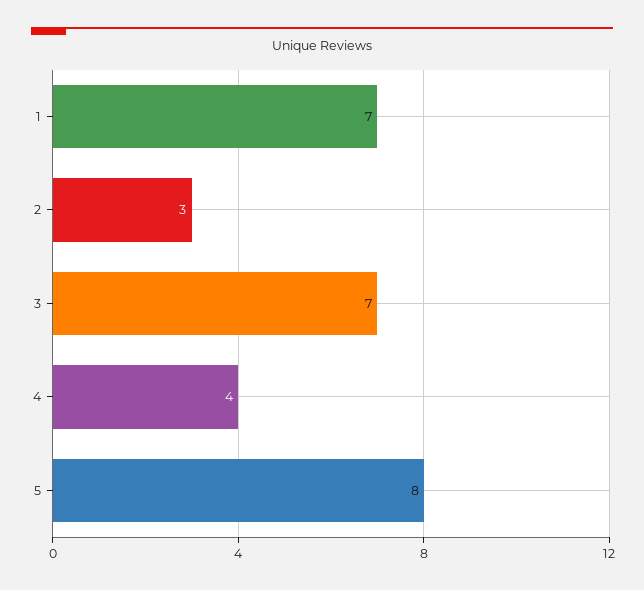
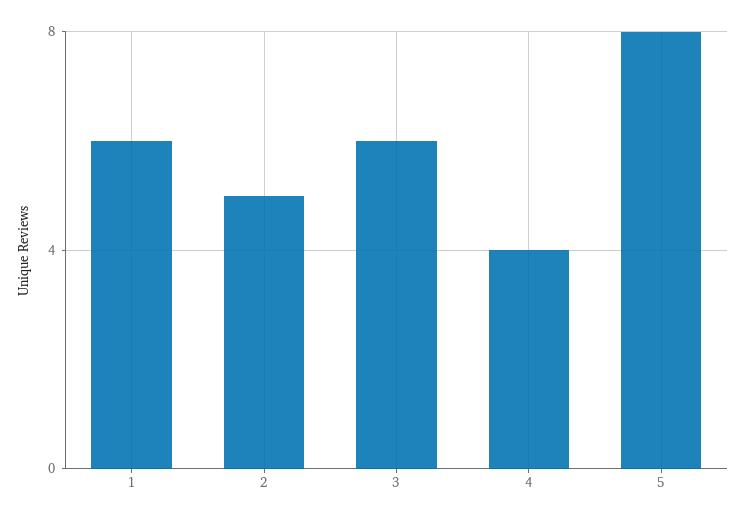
1: 7 -> 6
2: 3 -> 5
3: 7 -> 6

